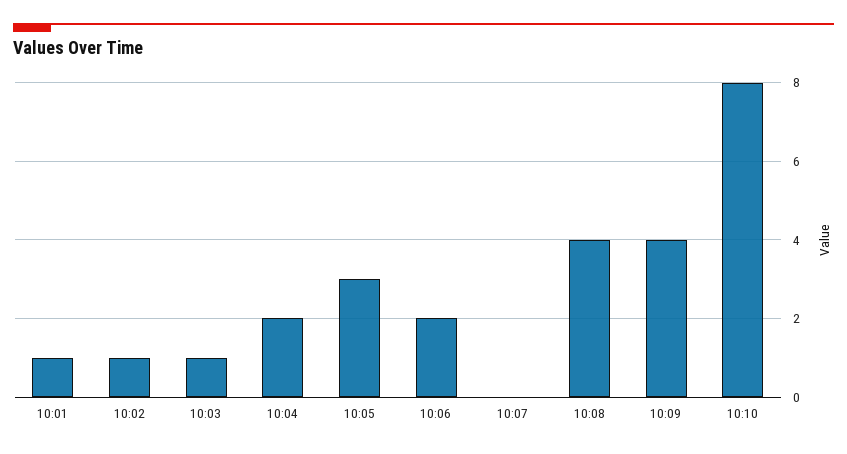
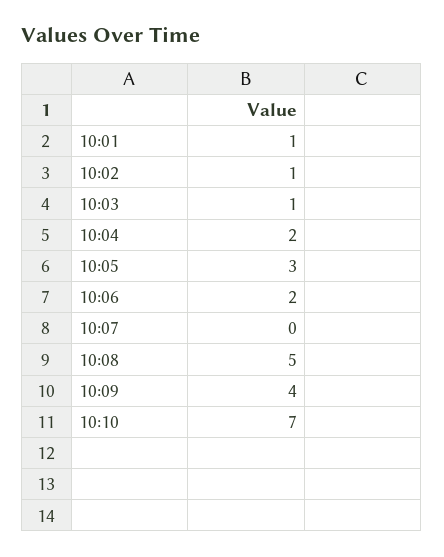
10:08: 4 -> 5
10:10: 8 -> 7

